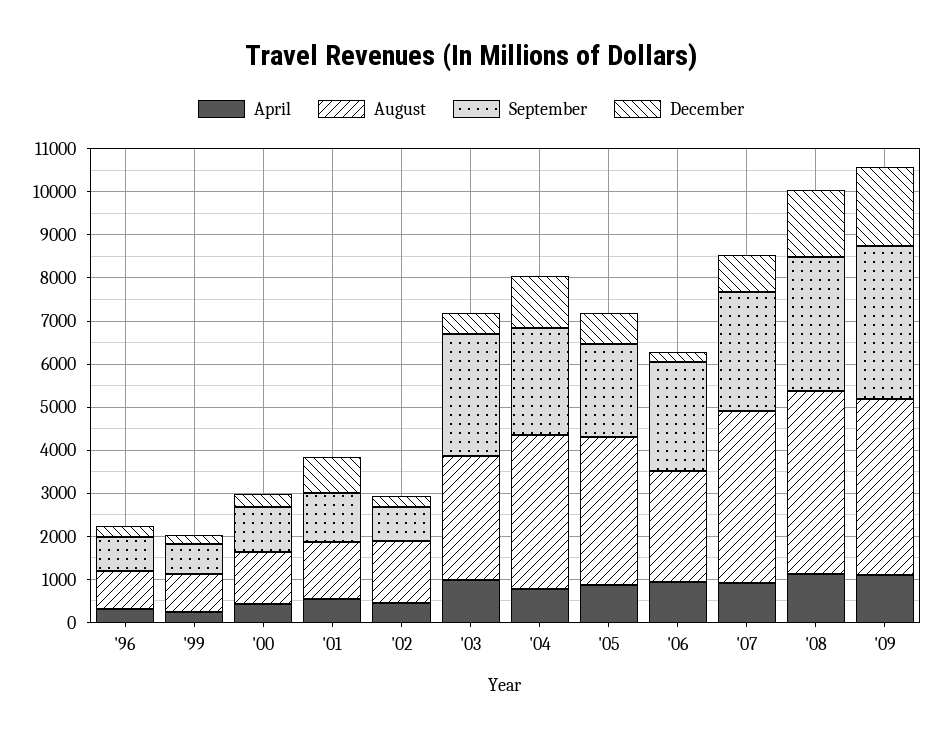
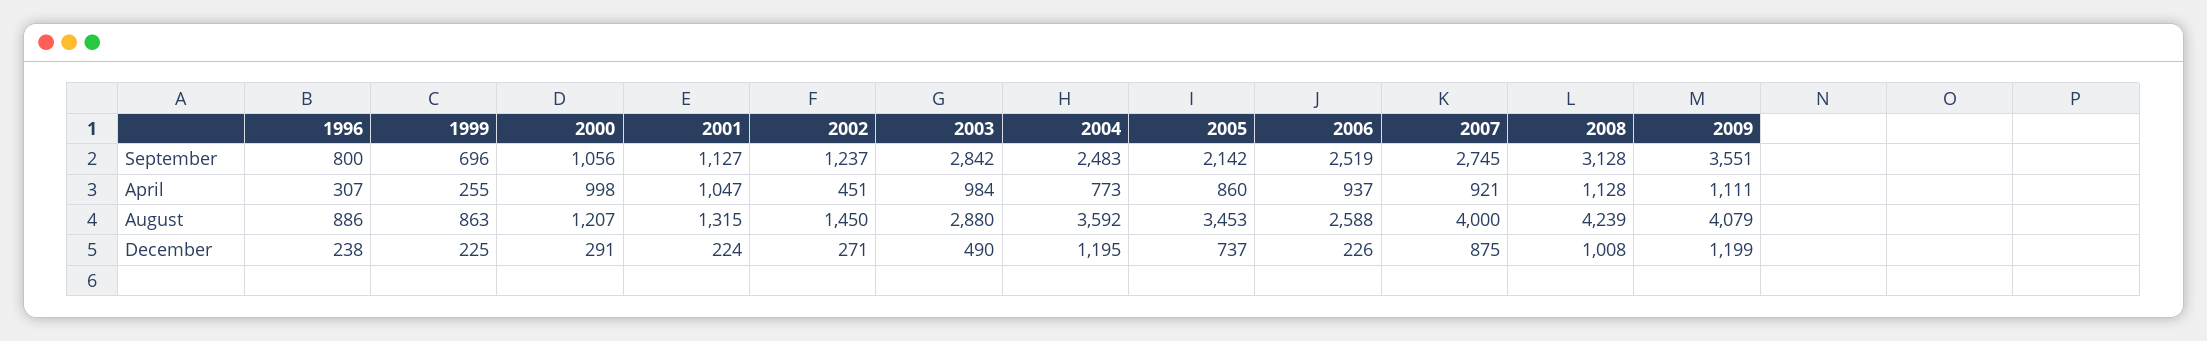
April, '00: 400 -> 998
April, '01: 600 -> 1047
December, '01: 800 -> 224
September, '02: 800 -> 1237
December, '08: 1600 -> 1008
December, '09: 1800 -> 1199

